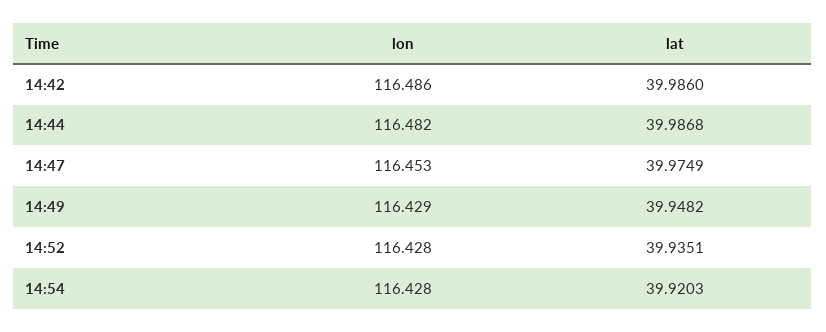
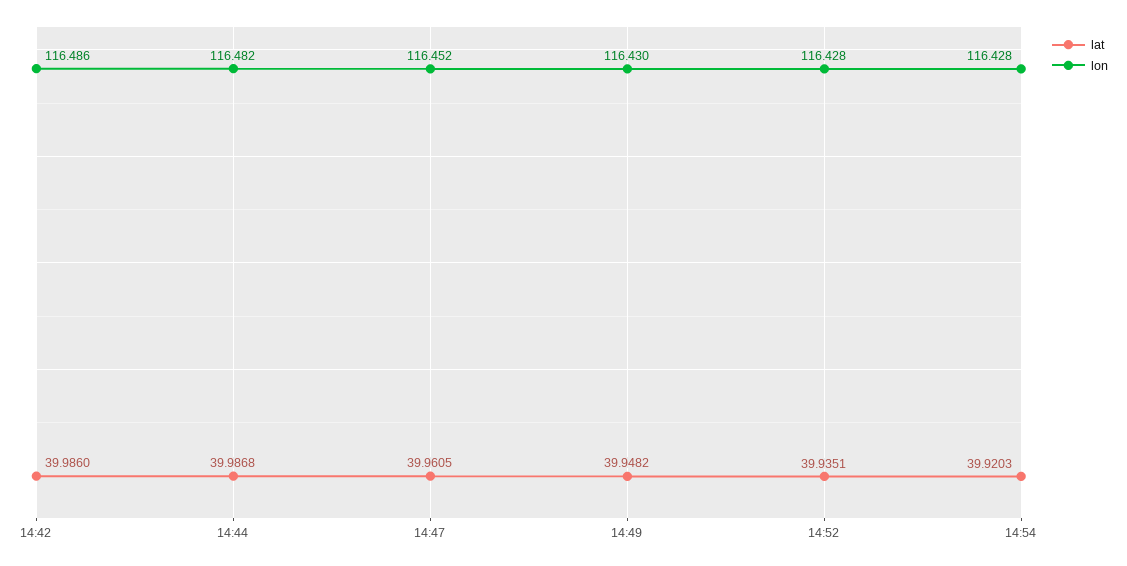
lon, 14:47: 116.453 -> 116.452
lat, 14:47: 39.9749 -> 39.9605
lon, 14:49: 116.429 -> 116.43

